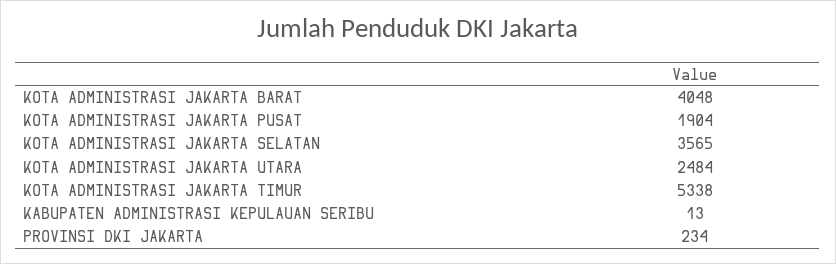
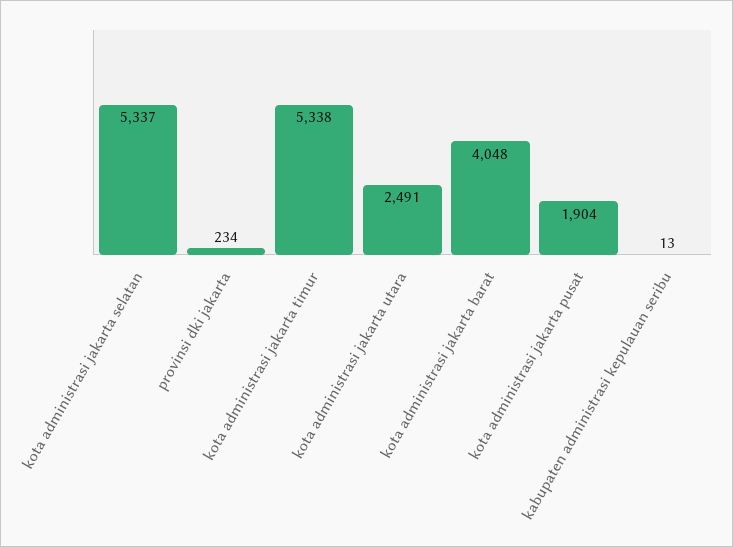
KOTA ADMINISTRASI JAKARTA SELATAN: 3565 -> 5337
KOTA ADMINISTRASI JAKARTA UTARA: 2484 -> 2491

